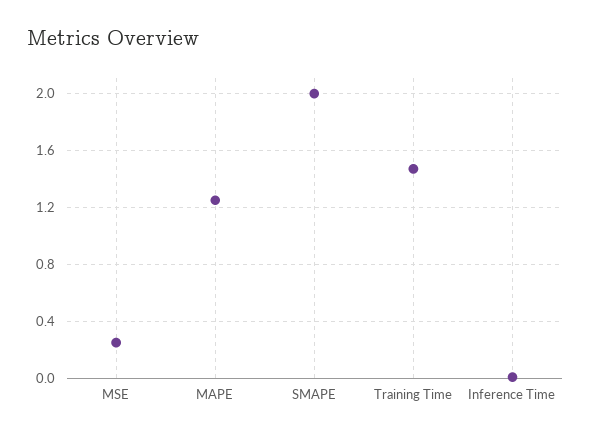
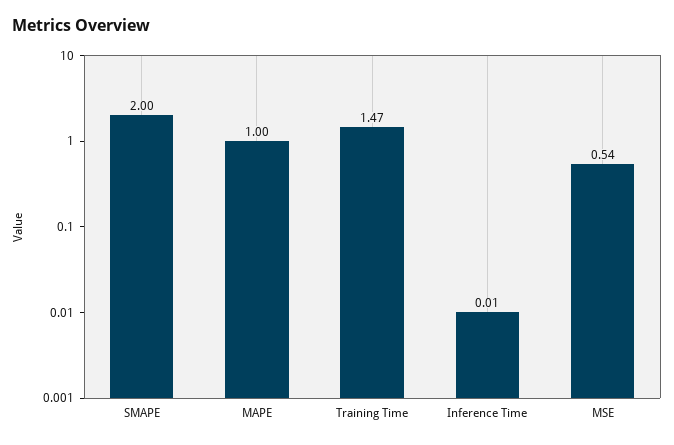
MSE: 0.25 -> 0.54
MAPE: 1.25 -> 1

